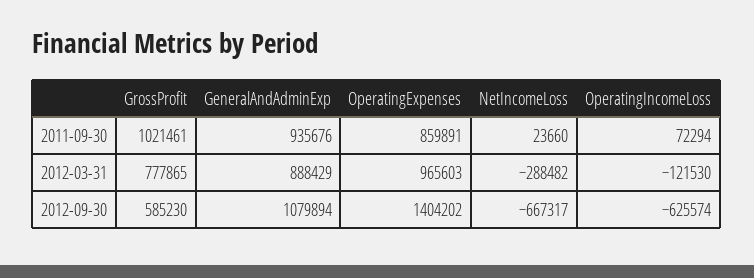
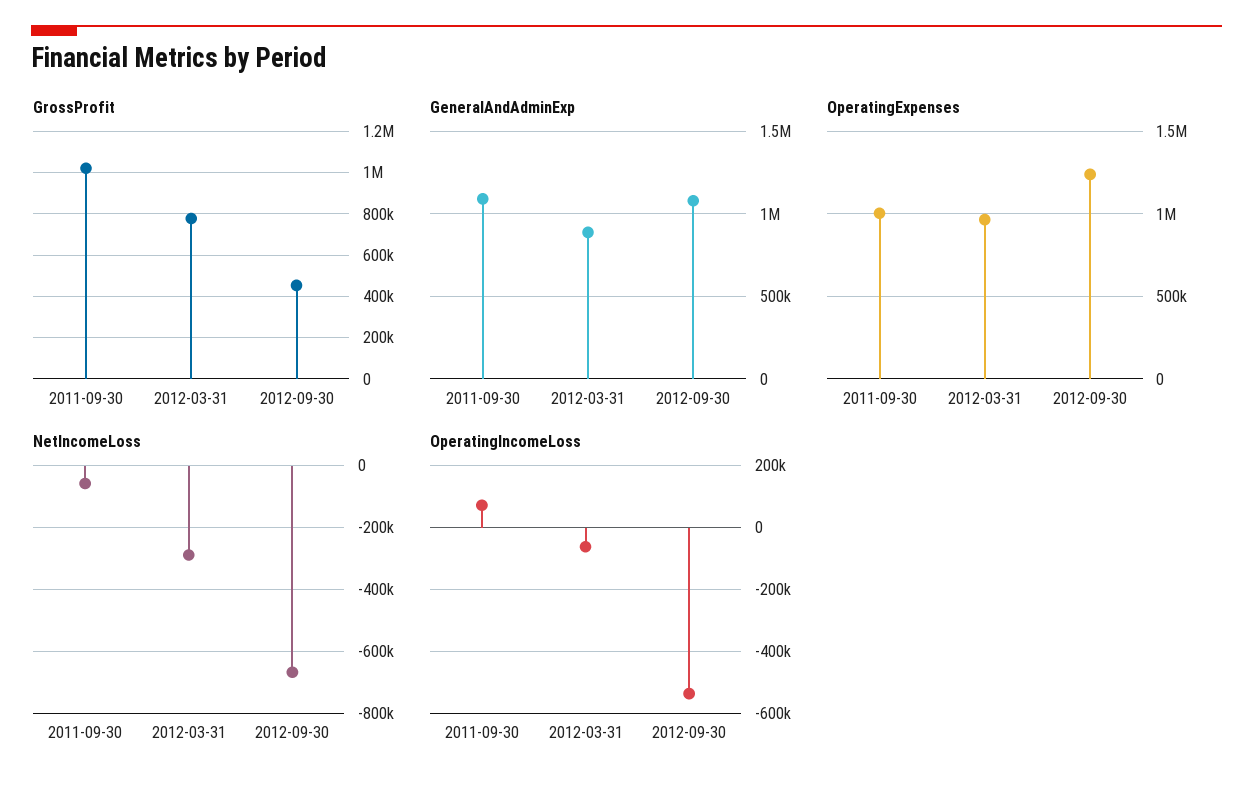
GeneralAndAdminExp, 2011-09-30: 935676 -> 1100000
OperatingExpenses, 2011-09-30: 859891 -> 1000000
NetIncomeLoss, 2011-09-30: 23660 -> -60000
OperatingIncomeLoss, 2012-03-31: -121530 -> -60000
GrossProfit, 2012-09-30: 585230 -> 450000
OperatingExpenses, 2012-09-30: 1404202 -> 1250000
OperatingIncomeLoss, 2012-09-30: -625574 -> -540000

